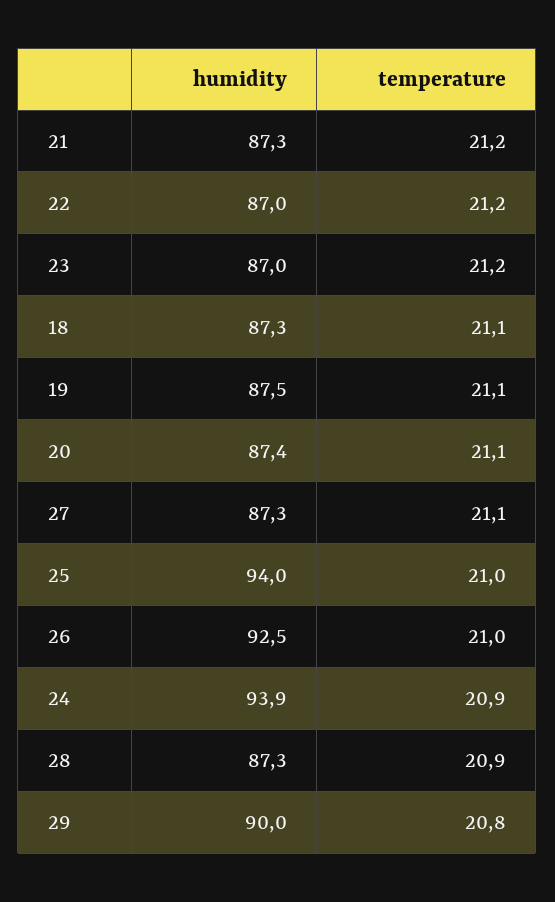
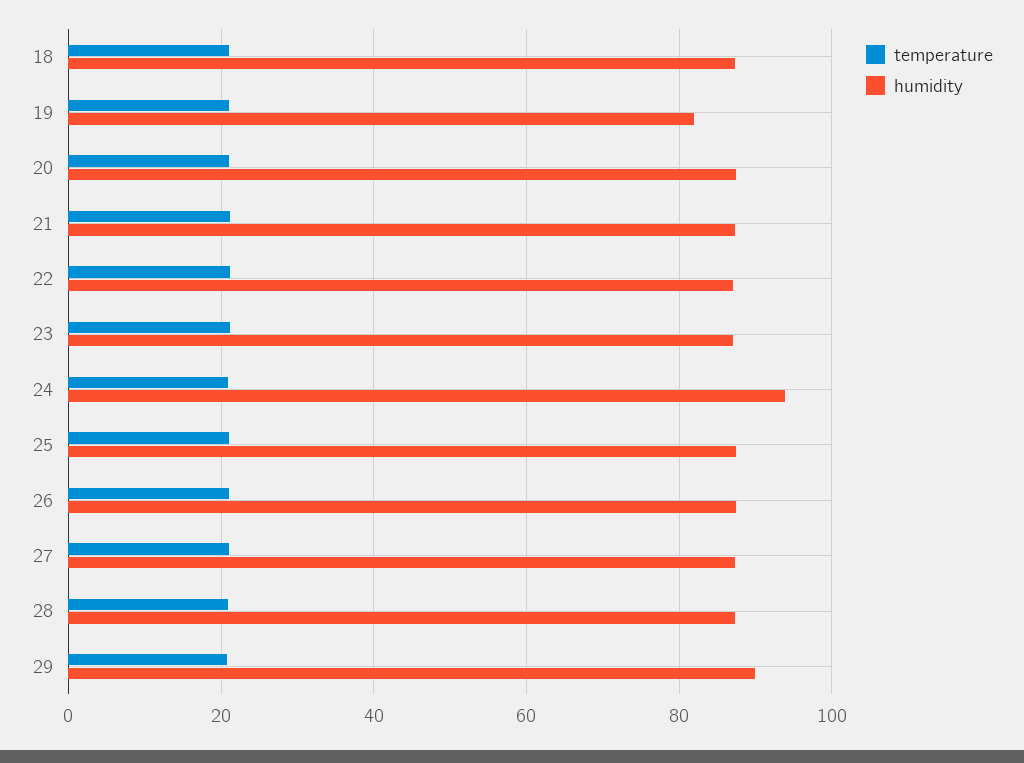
humidity, 19: 87.5 -> 82
humidity, 25: 94 -> 88
humidity, 26: 92.5 -> 88

